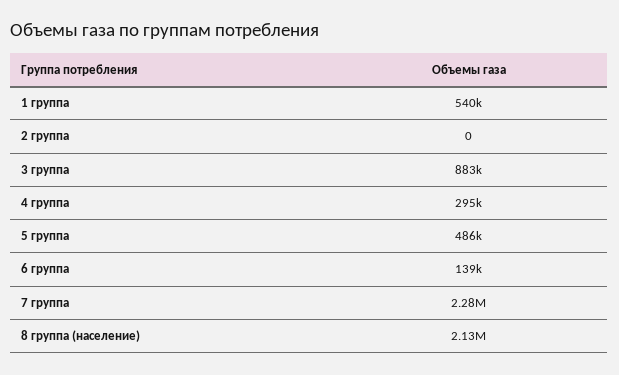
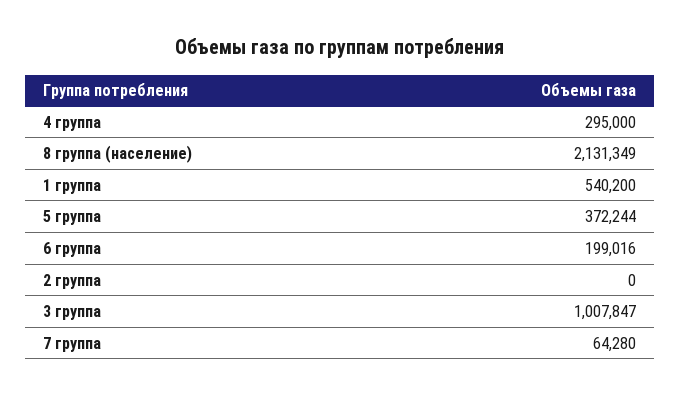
3 группа: 883000 -> 1007847
5 группа: 486000 -> 372244
6 группа: 139000 -> 199016
7 группа: 2280000 -> 64280

